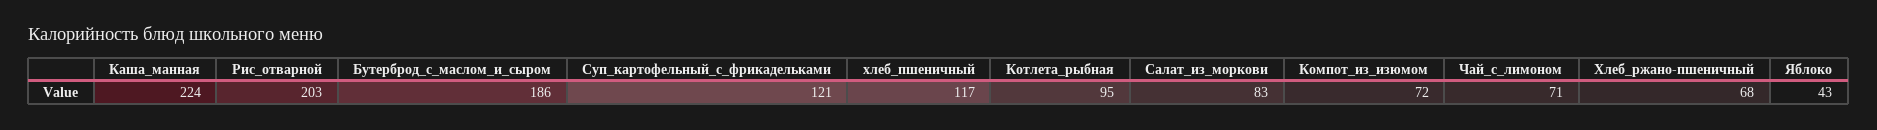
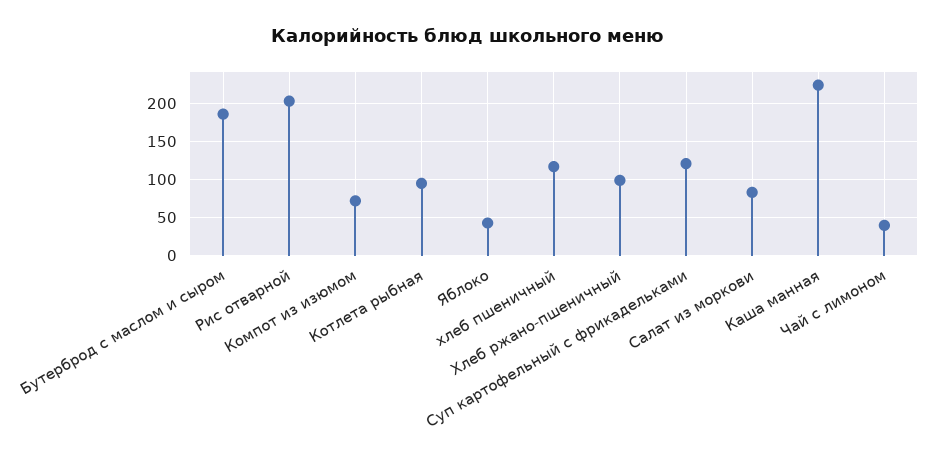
Чай_с_лимоном: 71 -> 40
Хлеб_ржано-пшеничный: 68 -> 100

